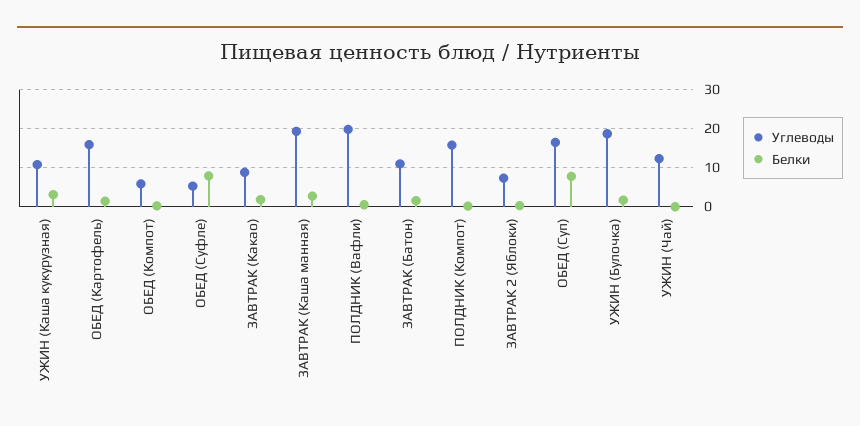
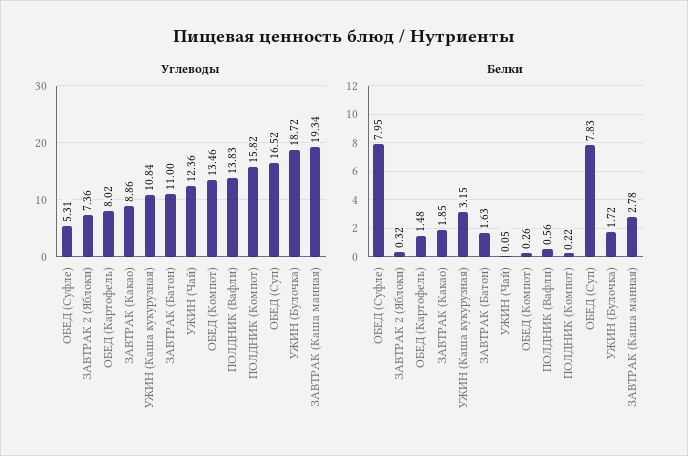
Углеводы, ОБЕД (Картофель): 16 -> 8.02
Углеводы, ОБЕД (Компот): 6 -> 13.46
Углеводы, ПОЛДНИК (Вафли): 20 -> 13.83

